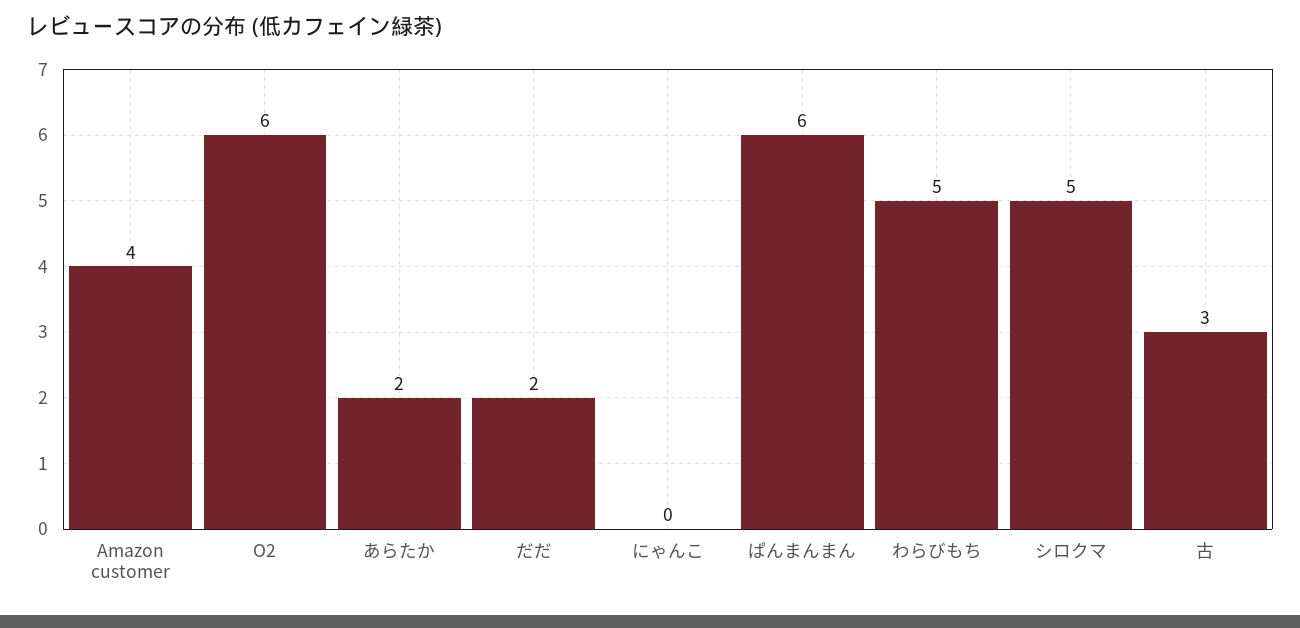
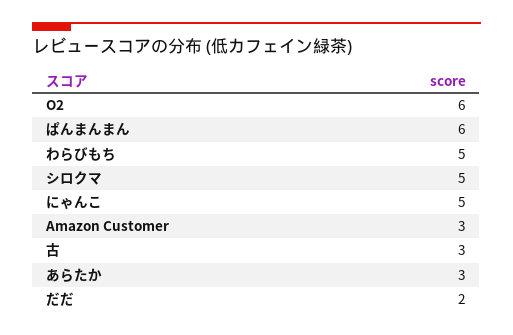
Amazon customer: 4 -> 3
あらたか: 2 -> 3
にゃんこ: 0 -> 5

